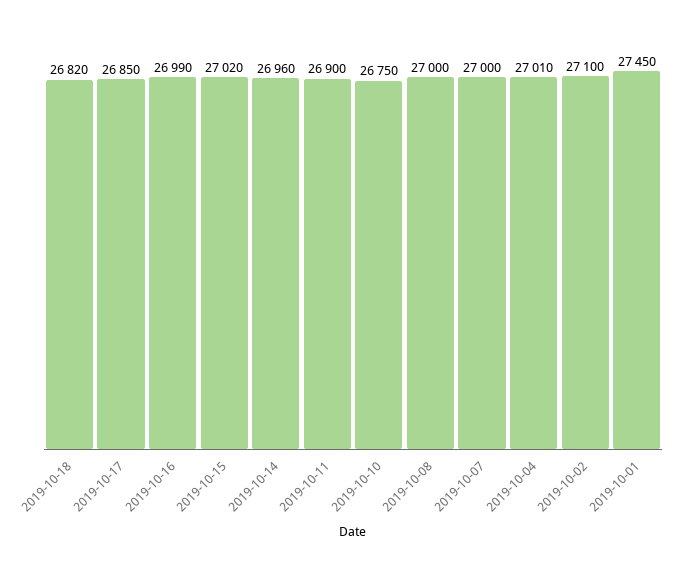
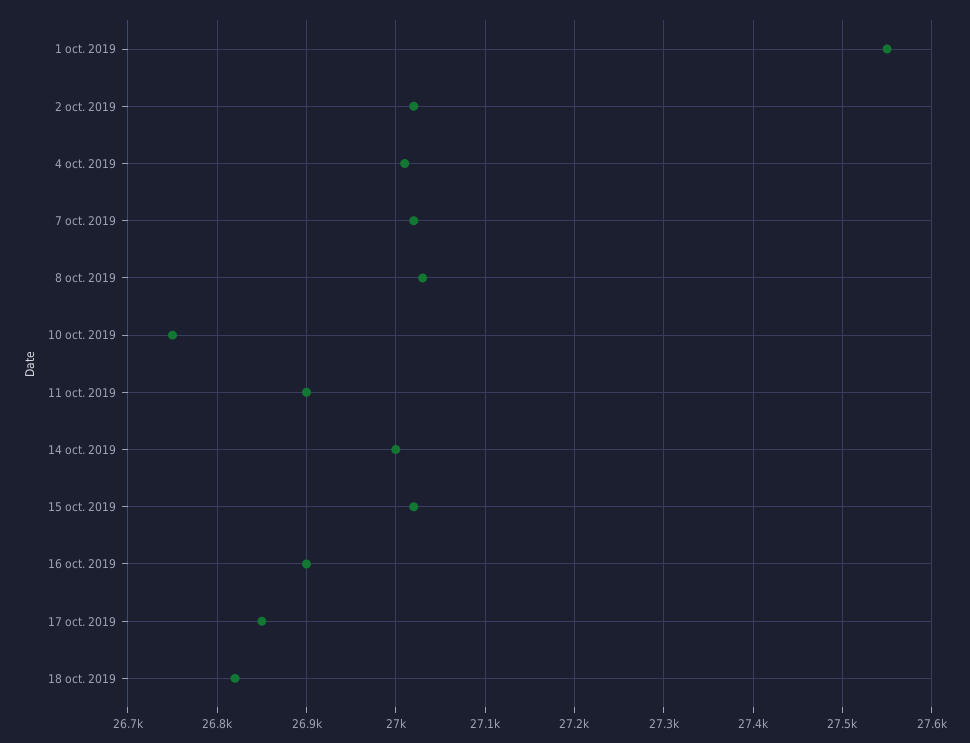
2019-10-16: 26990 -> 26900
2019-10-14: 26960 -> 27000
2019-10-08: 27000 -> 27030
2019-10-07: 27000 -> 27020
2019-10-02: 27100 -> 27020
2019-10-01: 27450 -> 27550

